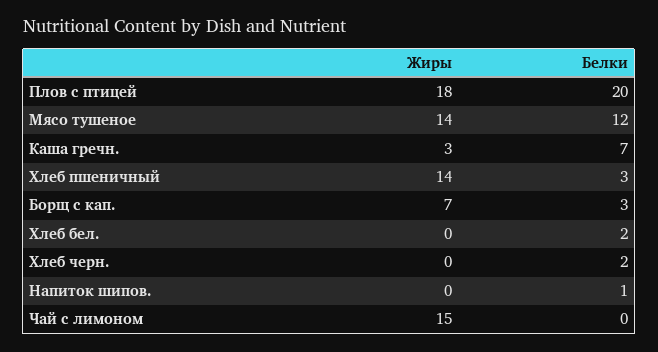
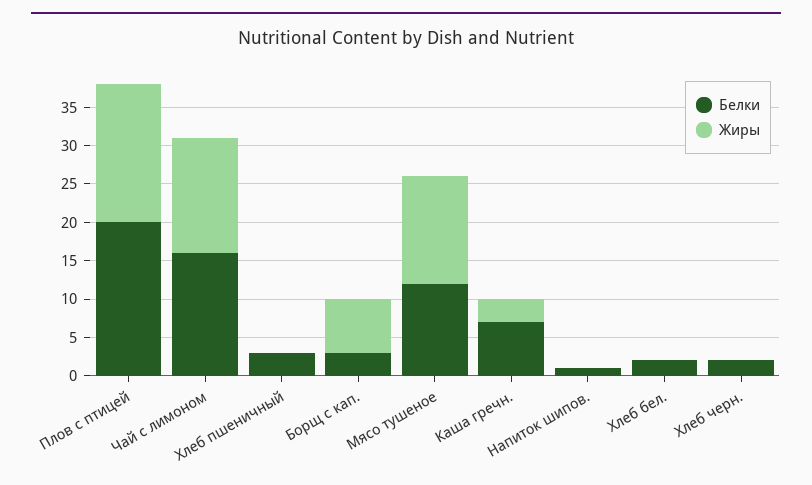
Жиры, Хлеб пшеничный: 14 -> 0
Белки, Чай с лимоном: 0 -> 15

